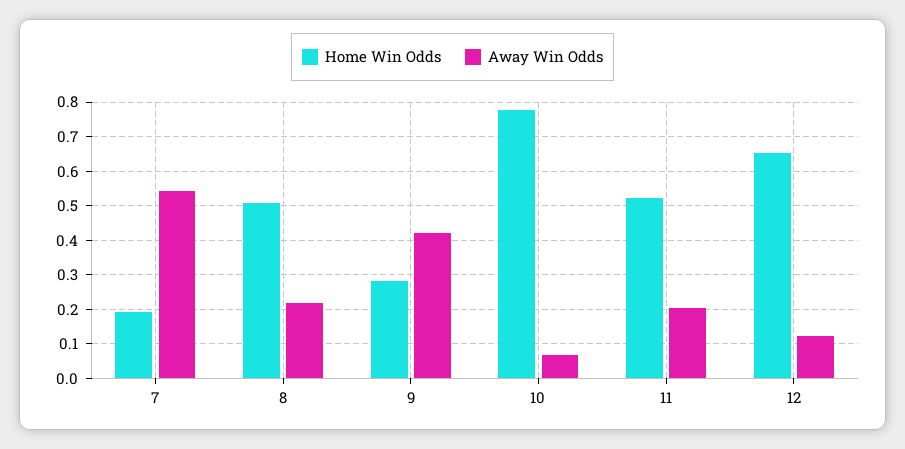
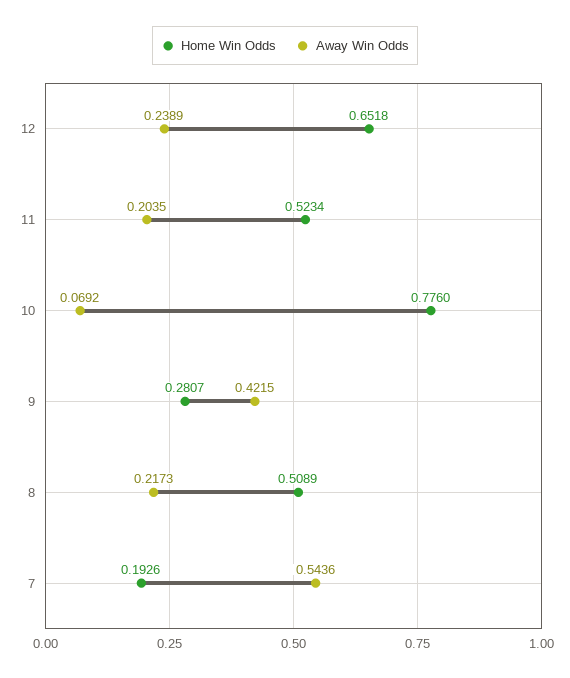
Away Win Odds, 12: 0.12 -> 0.2389

